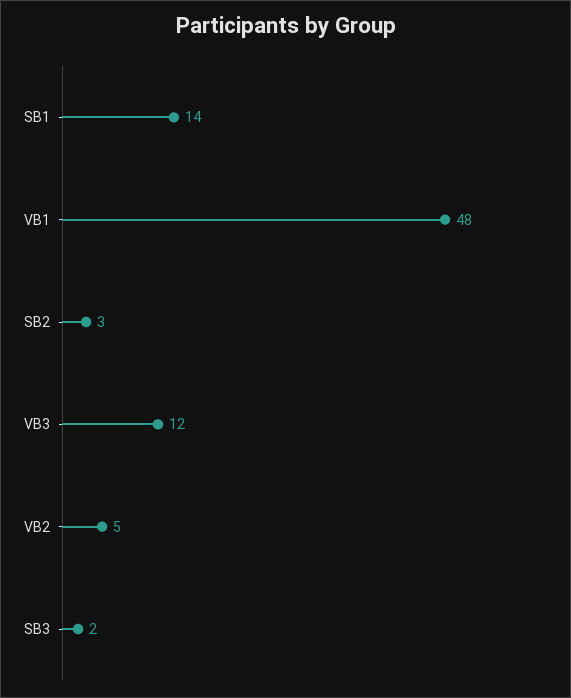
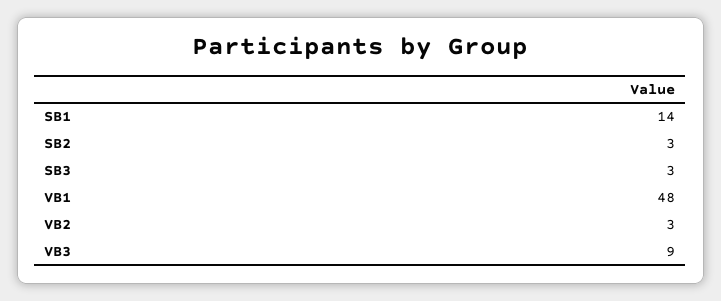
VB3: 12 -> 9
VB2: 5 -> 3
SB3: 2 -> 3

